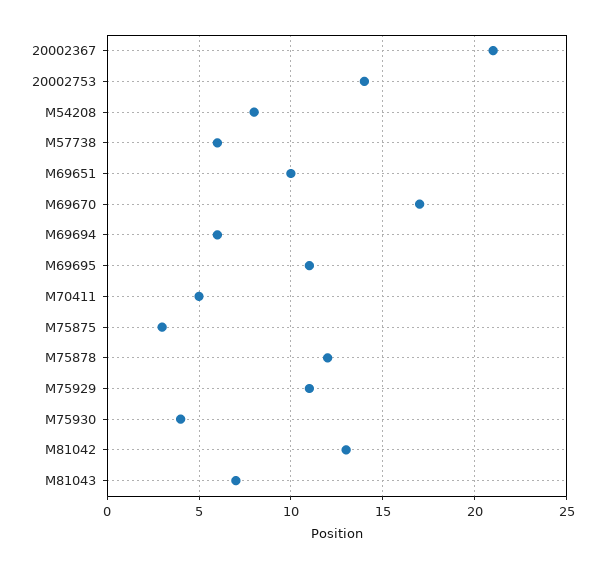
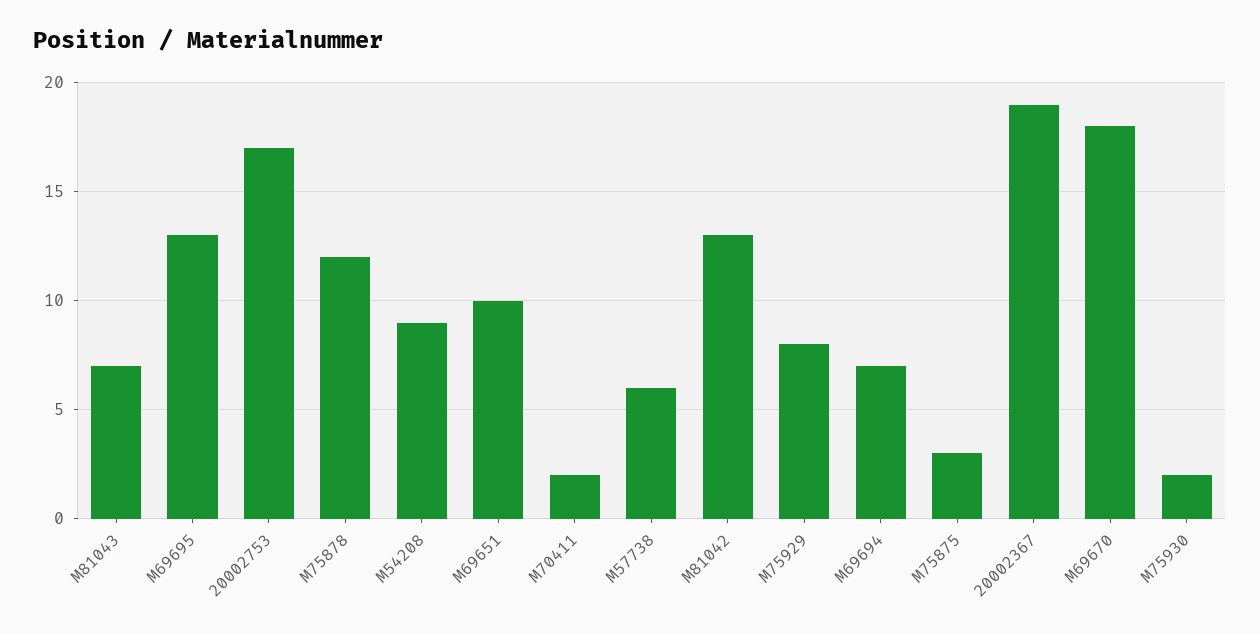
20002367: 21 -> 19
20002753: 14 -> 17
M54208: 8 -> 9
M69670: 17 -> 18
M69694: 6 -> 7
M69695: 11 -> 13
M70411: 5 -> 2
M75929: 11 -> 8
M75930: 4 -> 2

